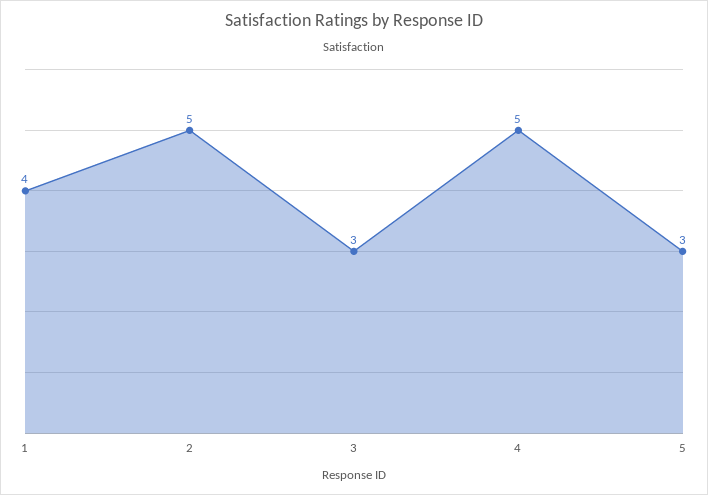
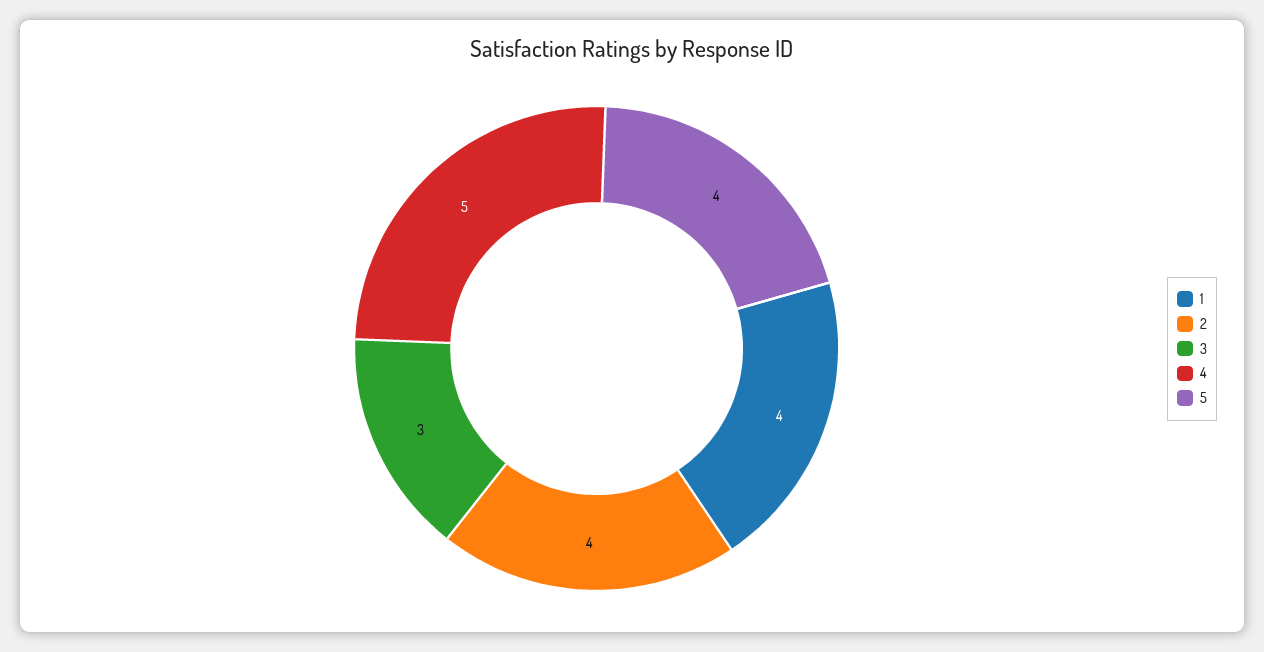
2: 5 -> 4
5: 3 -> 4

